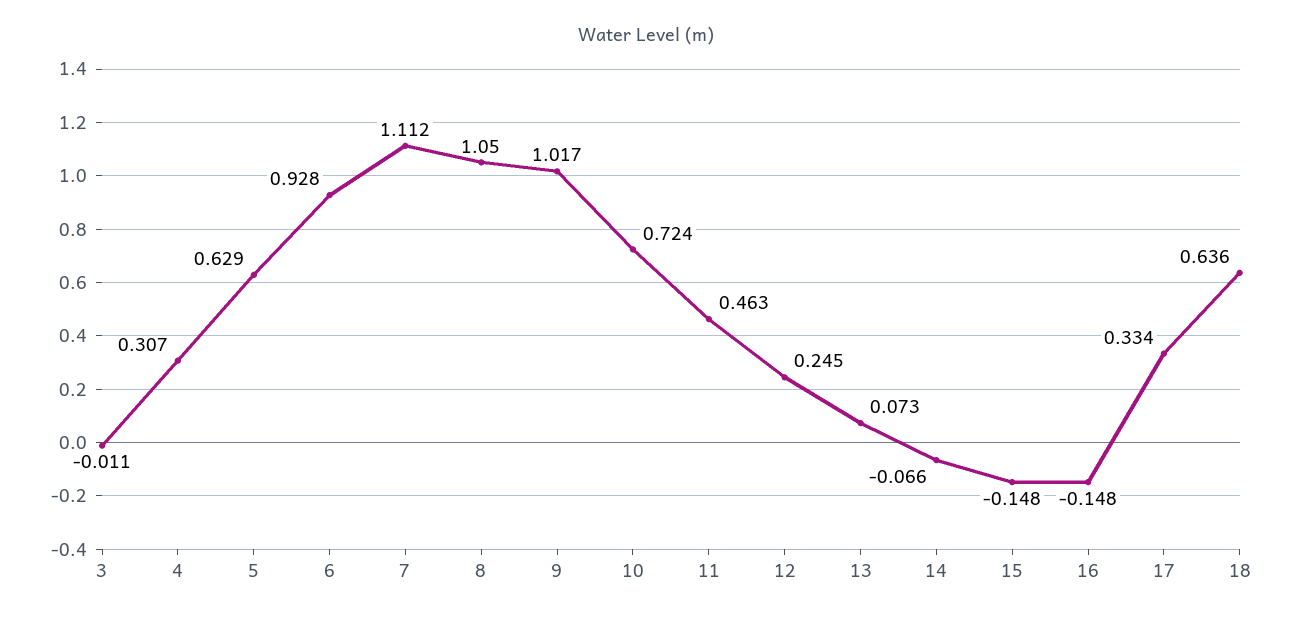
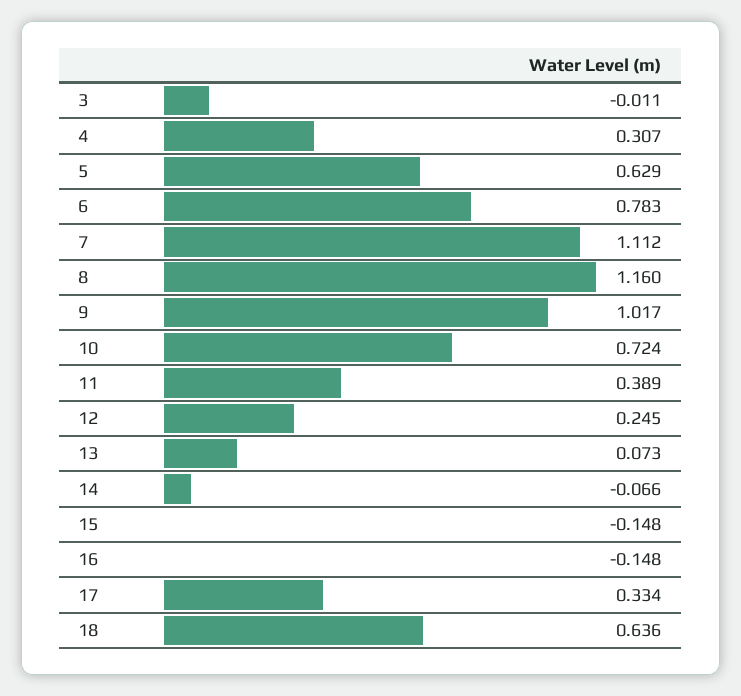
6: 0.928 -> 0.783
8: 1.05 -> 1.16
11: 0.463 -> 0.389

